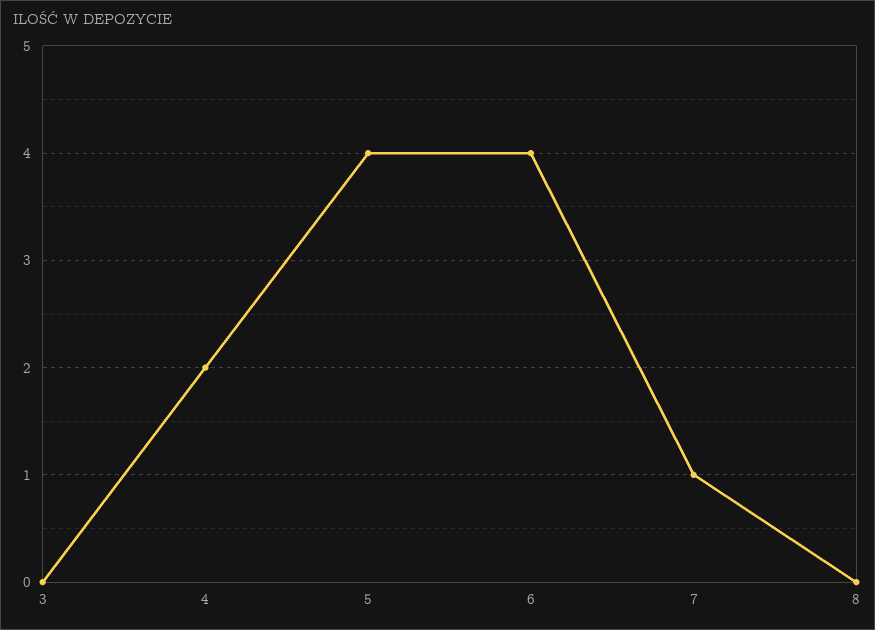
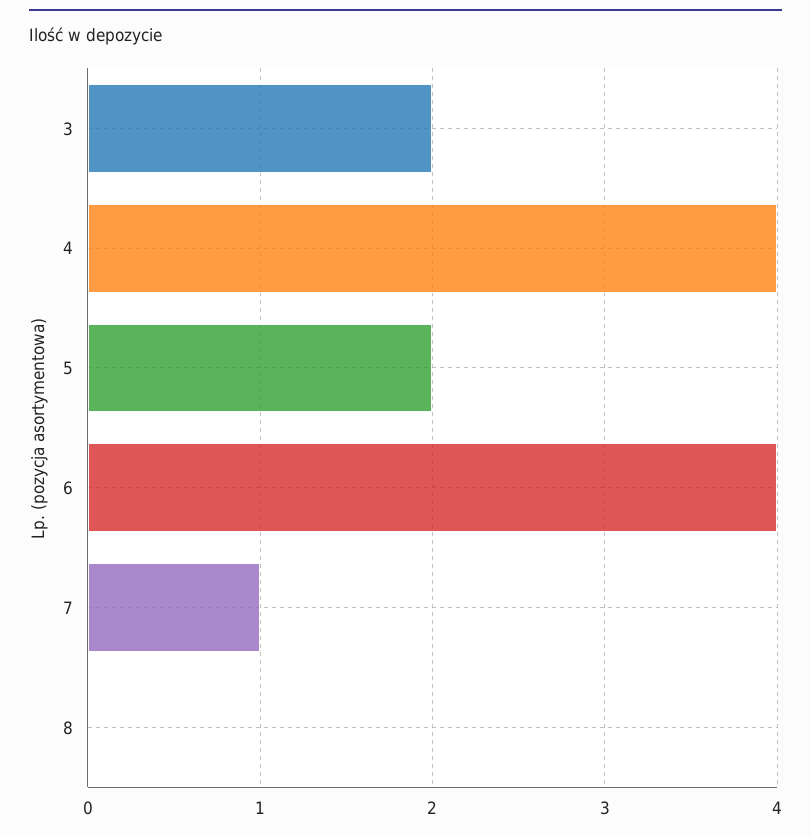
3: 0 -> 2
4: 2 -> 4
5: 4 -> 2

